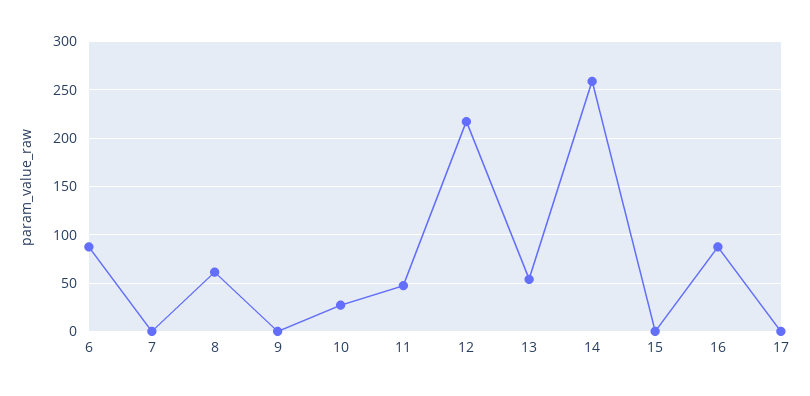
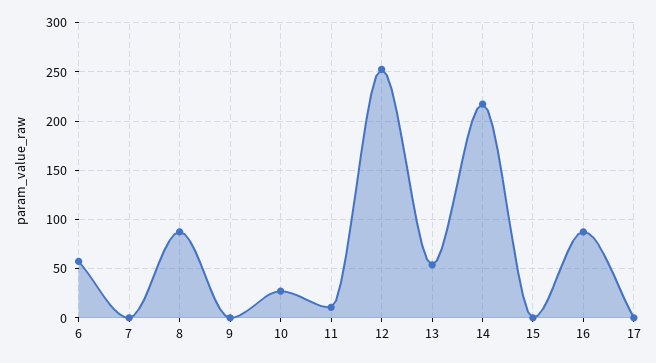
6: 90 -> 60
8: 60 -> 90
11: 50 -> 10
12: 220 -> 250
14: 260 -> 220

